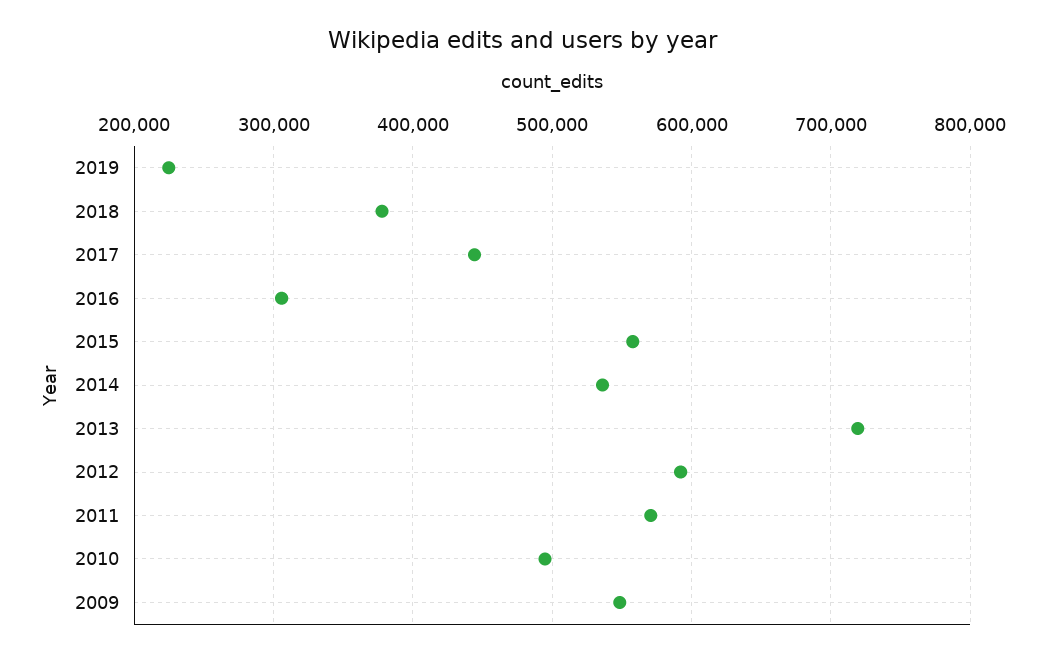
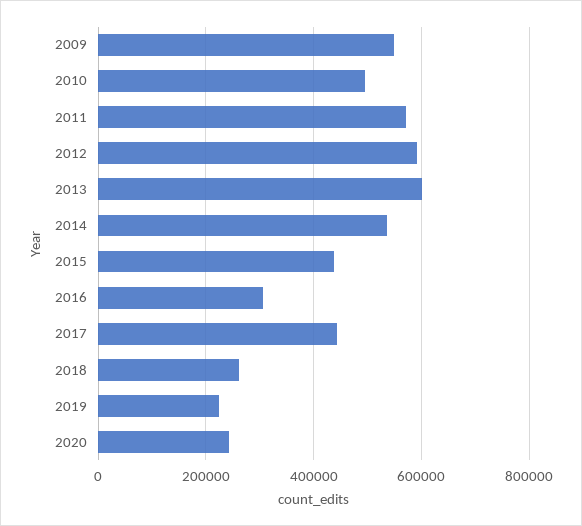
2018: 380000 -> 260000
2015: 560000 -> 440000
2013: 720000 -> 600000
2020: none -> 240000

